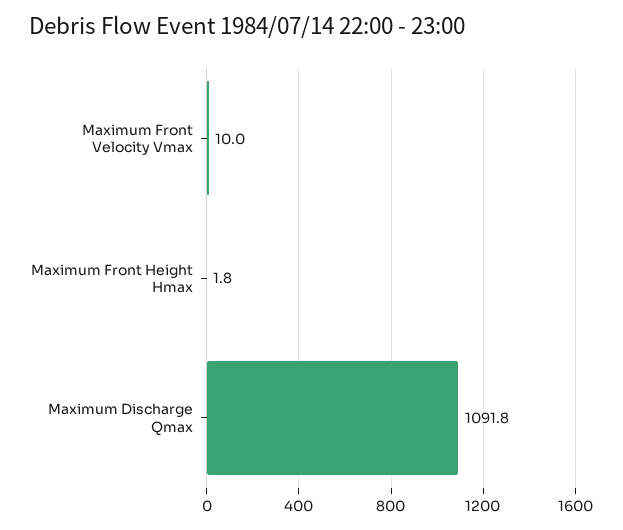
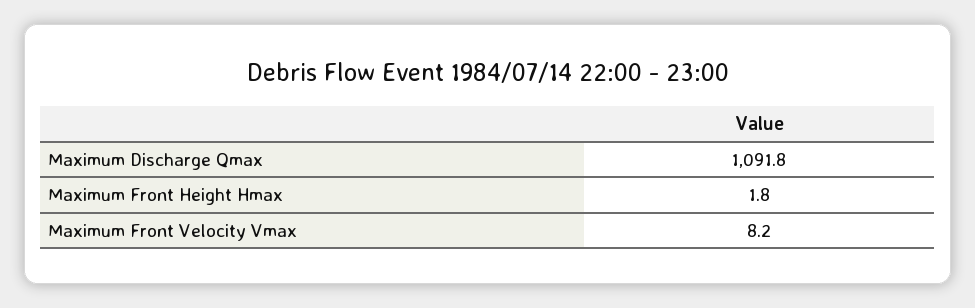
Maximum Front Velocity Vmax: 10 -> 8.2

